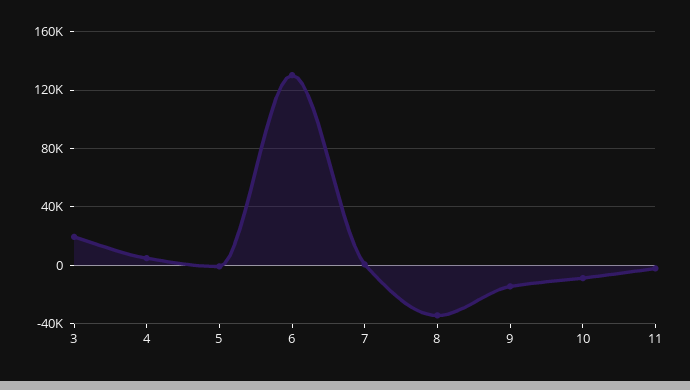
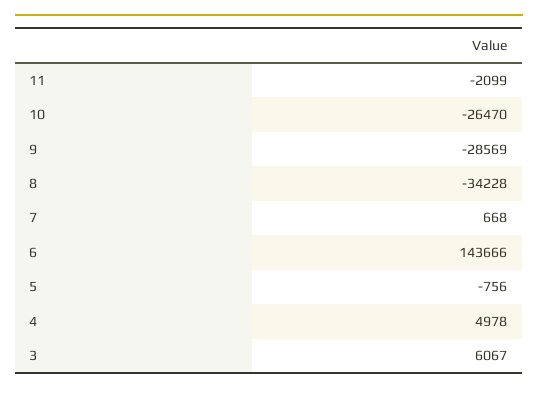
3: 20000 -> 6067
6: 130000 -> 143666
9: -15000 -> -28569
10: -10000 -> -26470

